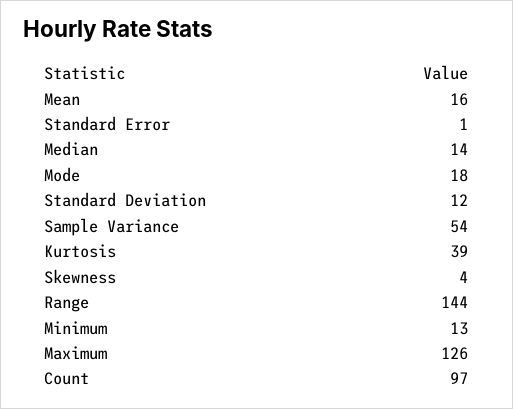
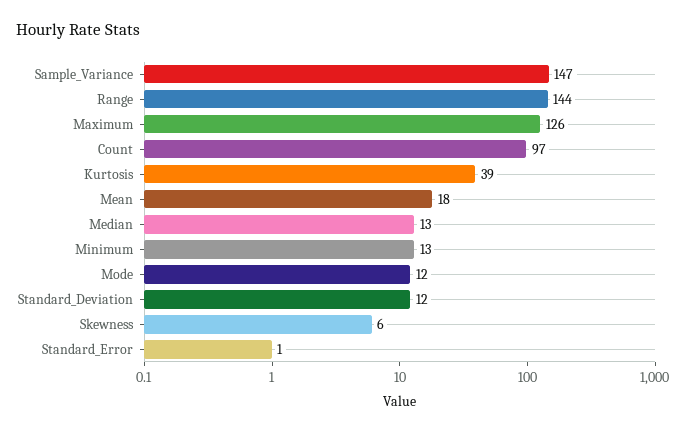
Mean: 16 -> 18
Median: 14 -> 13
Mode: 18 -> 12
Sample Variance: 54 -> 147
Skewness: 4 -> 6

